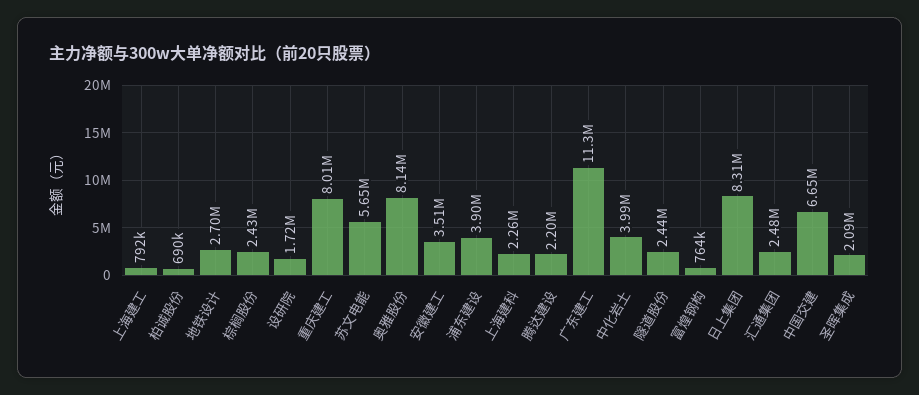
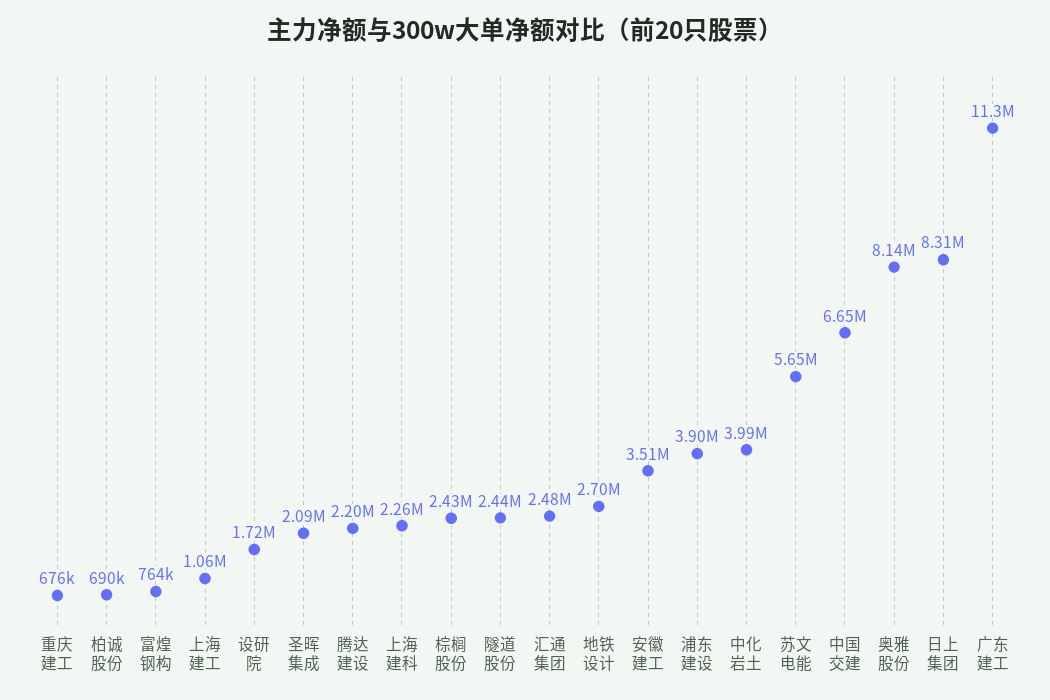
上海建工: 792000 -> 1060000
重庆建工: 8010000 -> 676000

